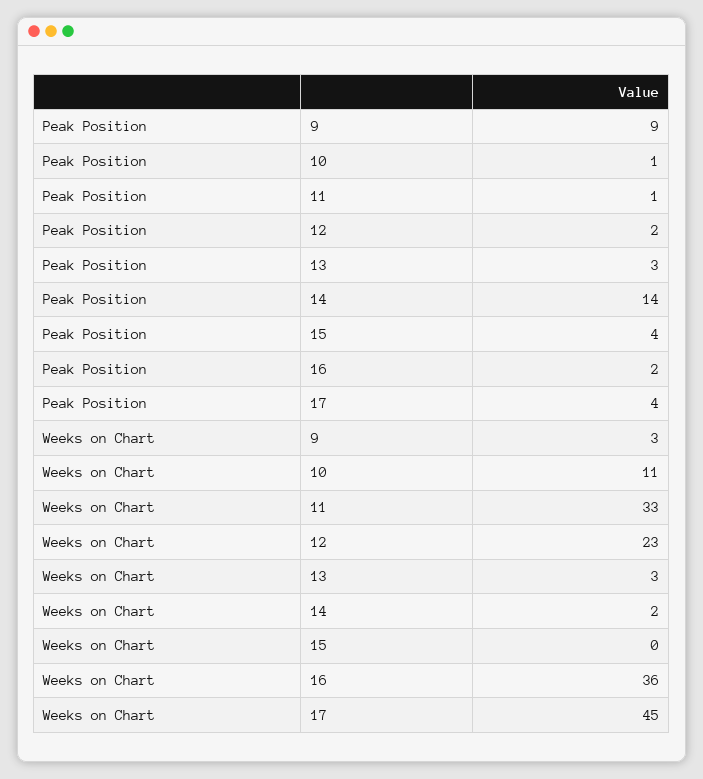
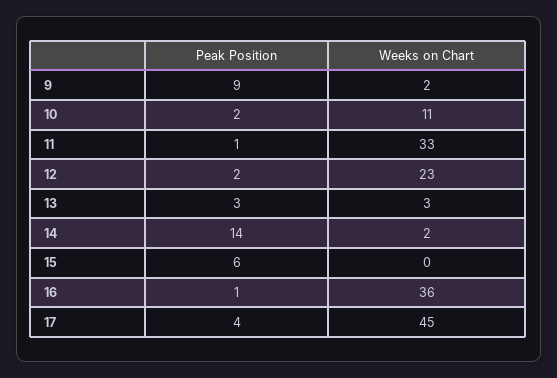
Peak Position, 10: 1 -> 2
Peak Position, 15: 4 -> 6
Peak Position, 16: 2 -> 1
Weeks on Chart, 9: 3 -> 2

